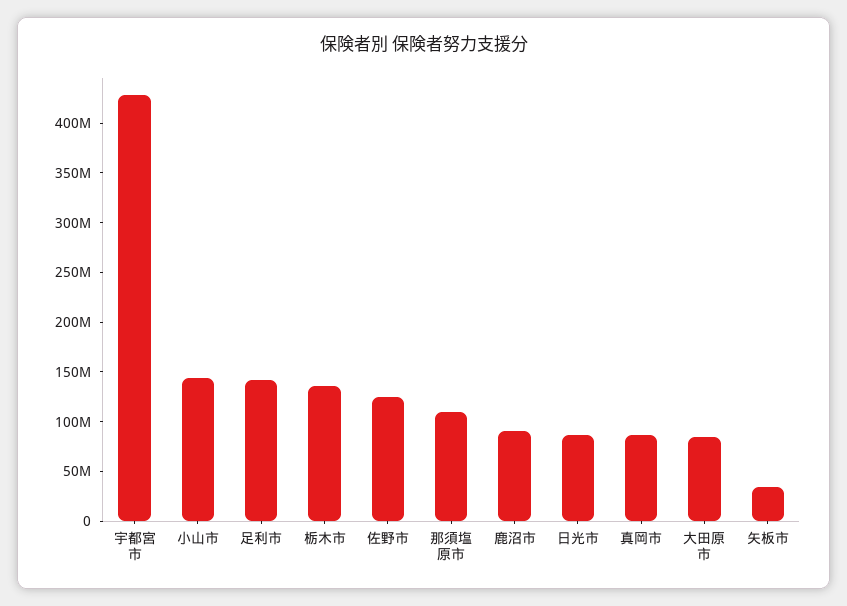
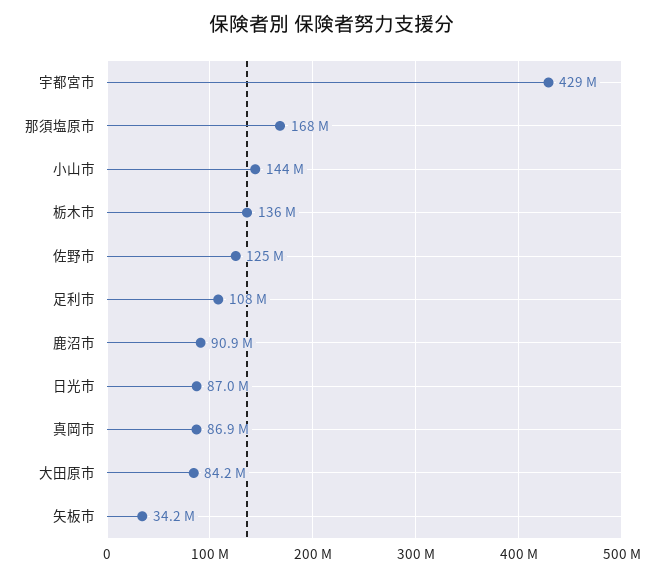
足利市: 140000000 -> 108000000
那須塩原市: 110000000 -> 168000000

